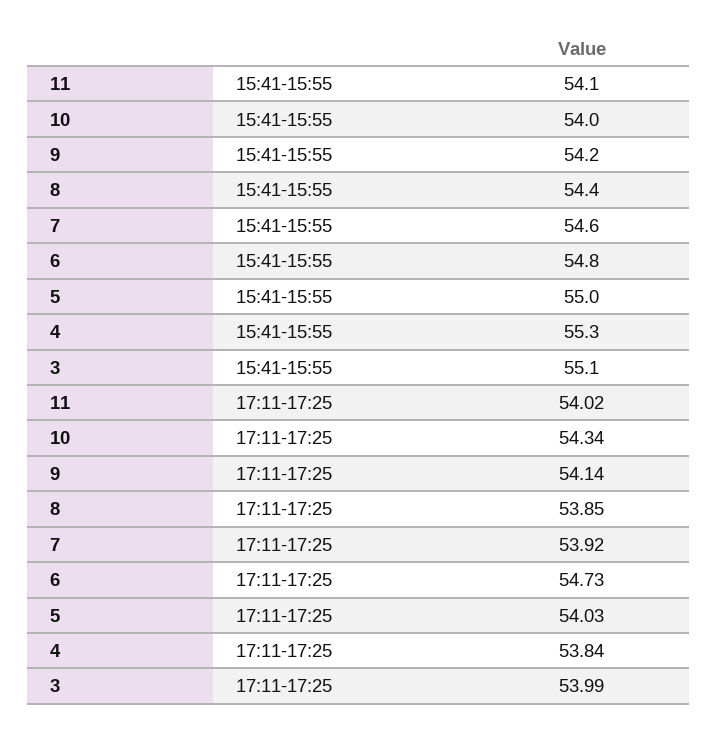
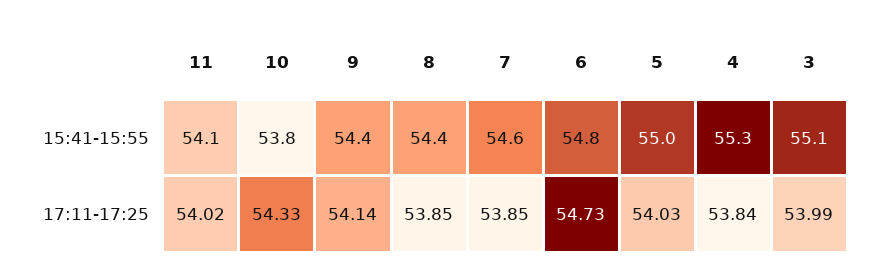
10, 15:41-15:55: 54 -> 53.8
9, 15:41-15:55: 54.2 -> 54.4
10, 17:11-17:25: 54.34 -> 54.33
7, 17:11-17:25: 53.92 -> 53.85

